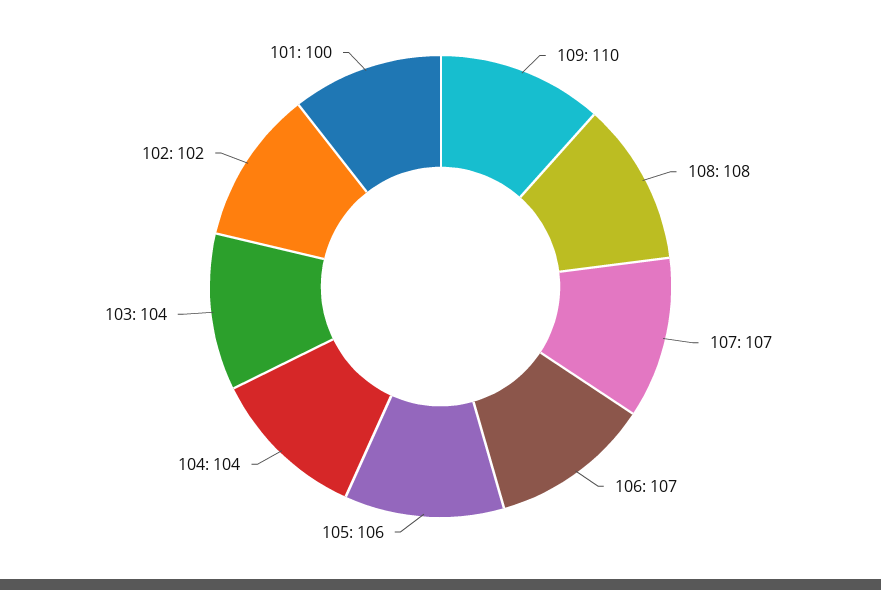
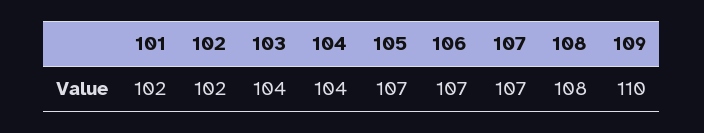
105: 106 -> 107
101: 100 -> 102

